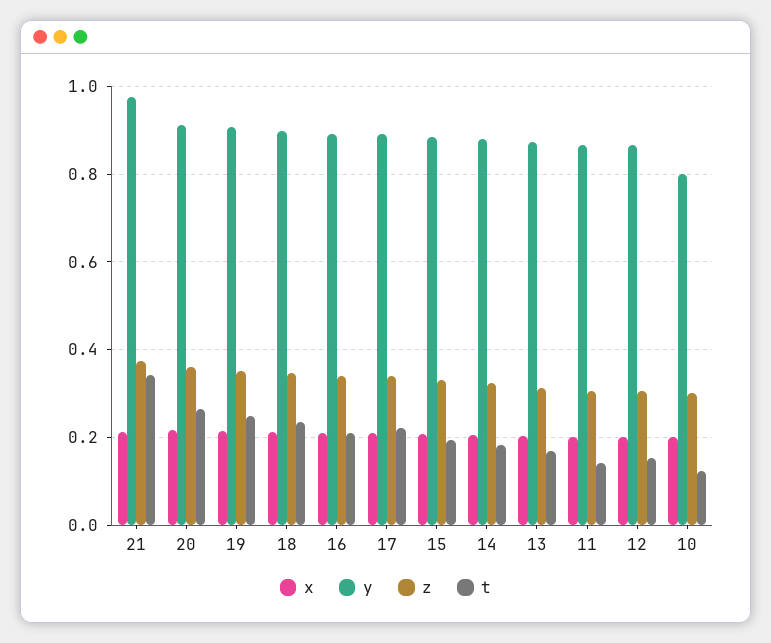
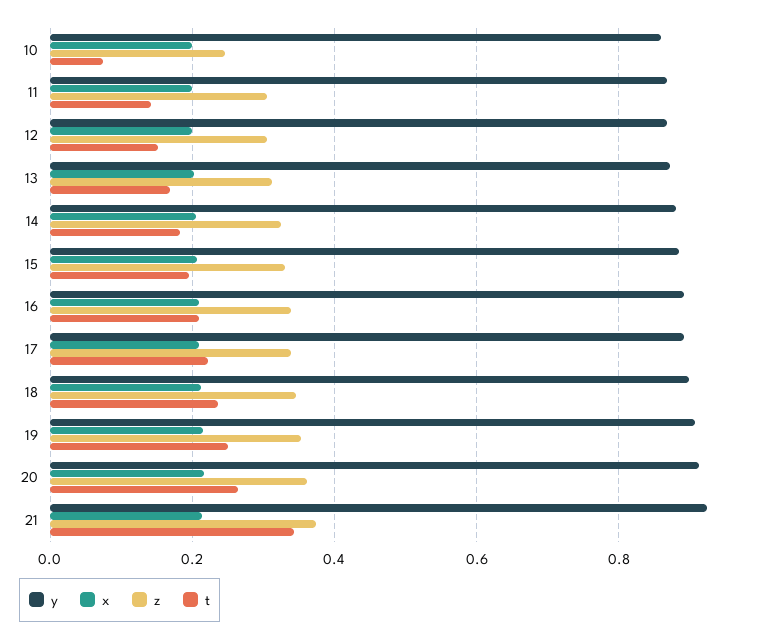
y, 21: 0.98 -> 0.92
y, 10: 0.8 -> 0.86
z, 10: 0.3 -> 0.24
t, 10: 0.12 -> 0.08

